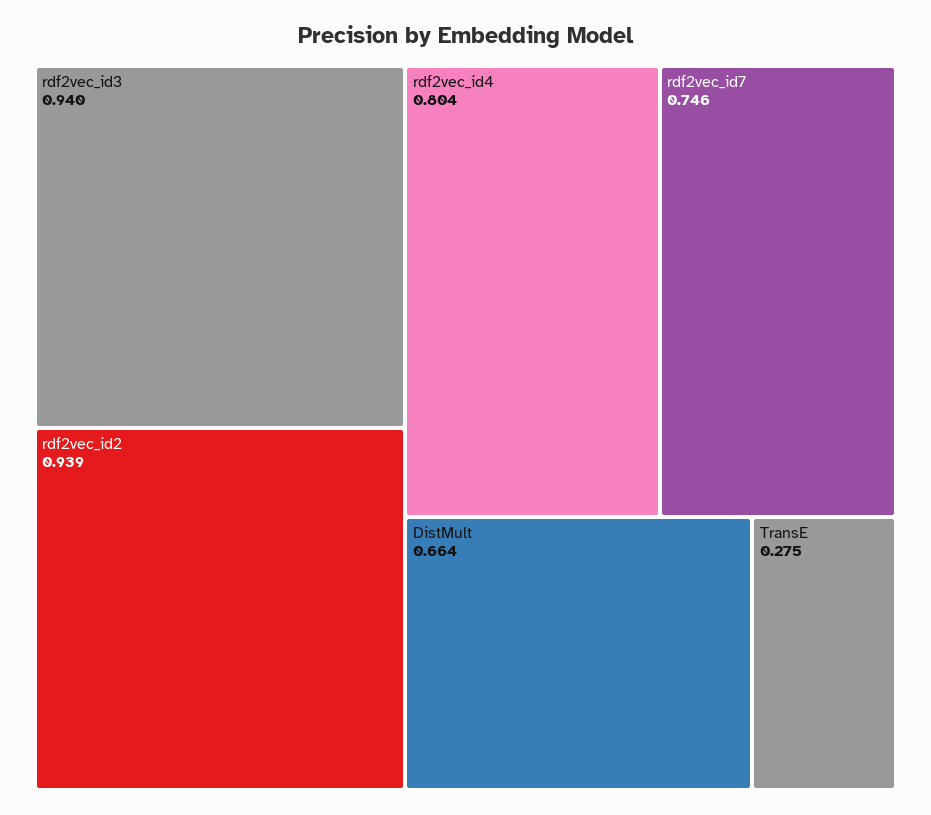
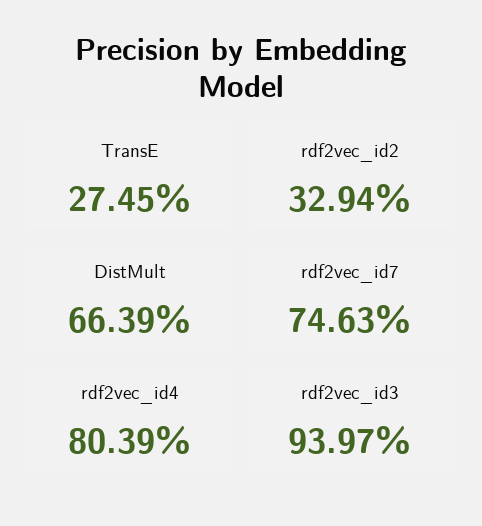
rdf2vec_id2: 0.939 -> 0.3294

